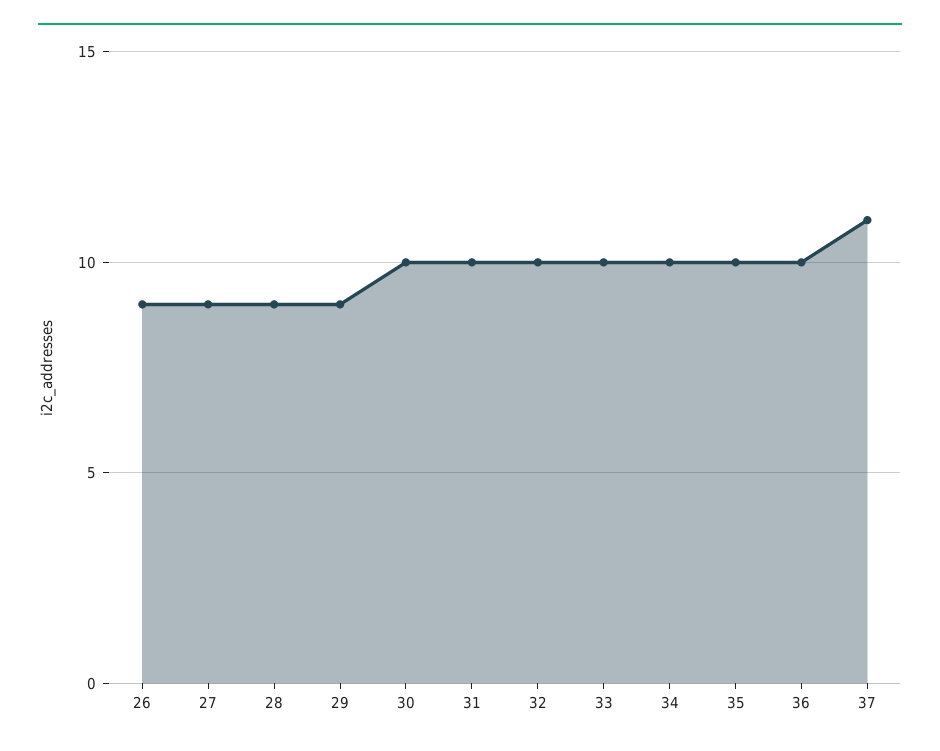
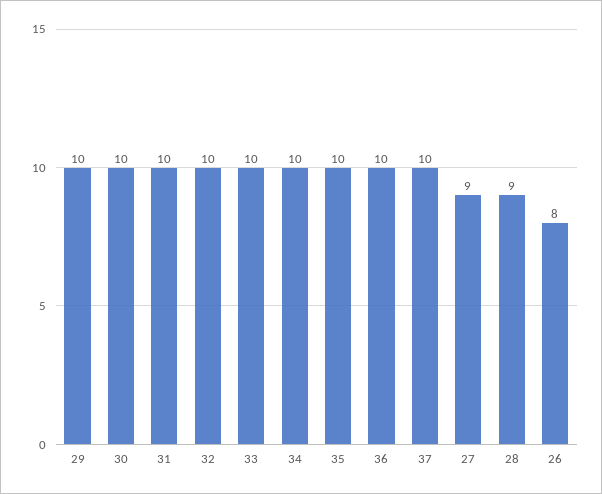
26: 9 -> 8
29: 9 -> 10
37: 11 -> 10

